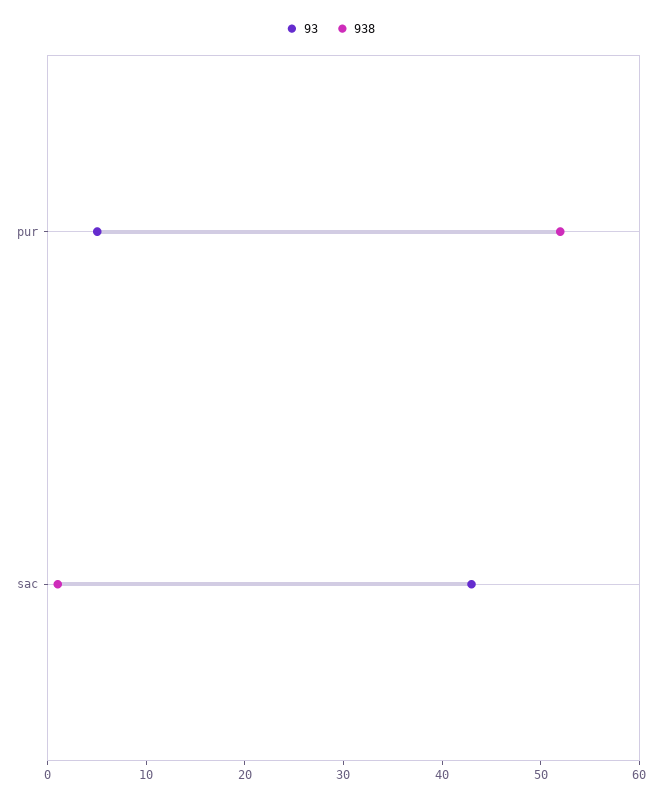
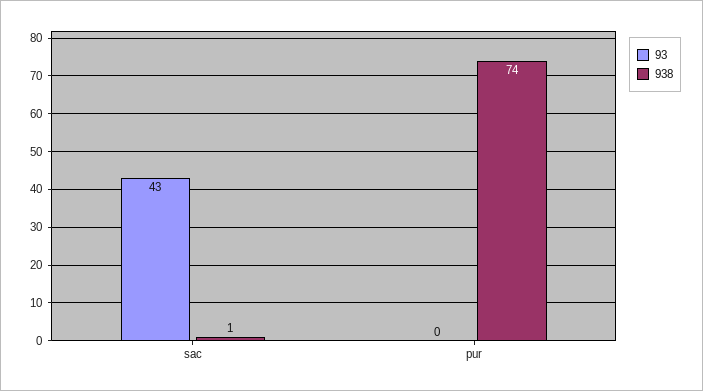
93, pur: 5 -> 0
938, pur: 52 -> 74

